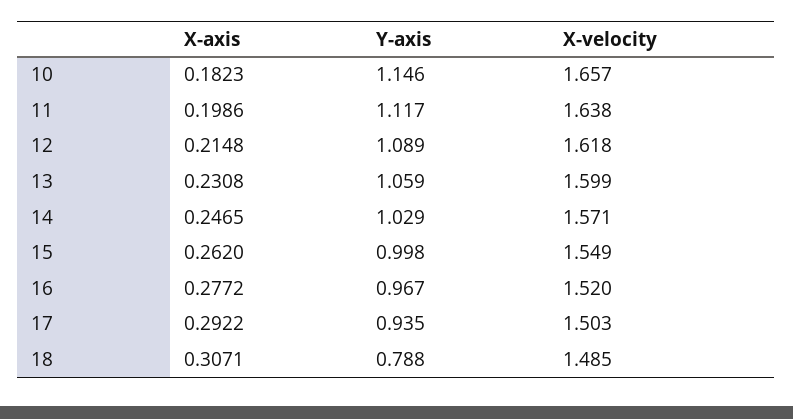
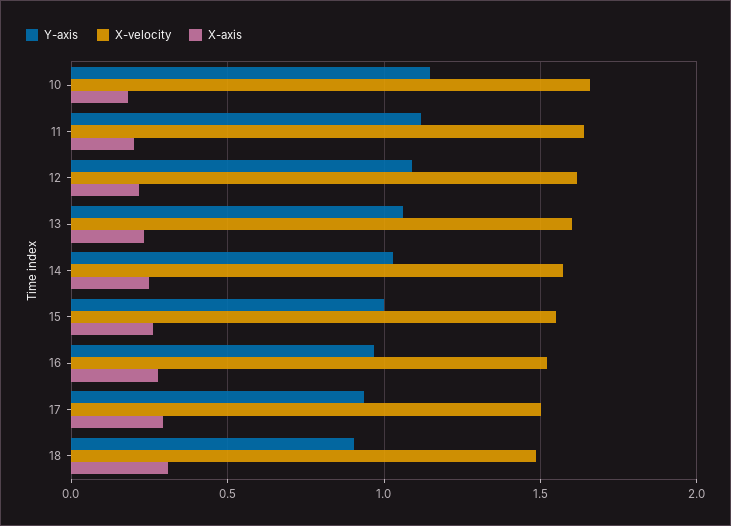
Y-axis, 18: 0.788 -> 0.9

